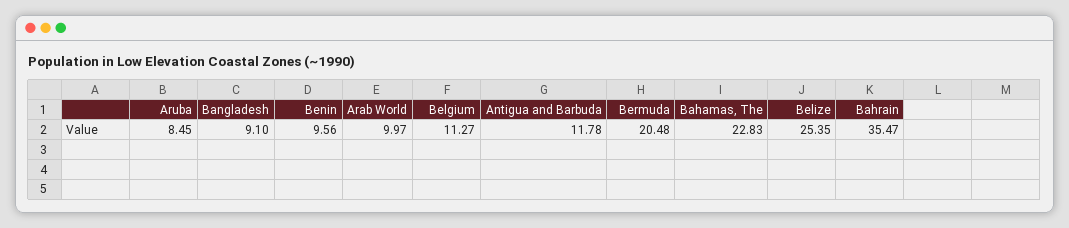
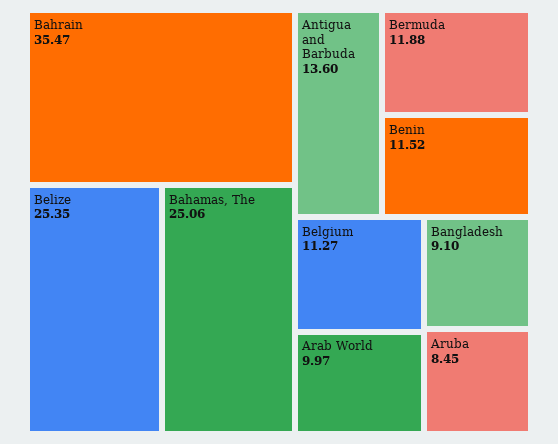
Benin: 9.56 -> 11.52
Antigua and Barbuda: 11.78 -> 13.6
Bermuda: 20.48 -> 11.88
Bahamas, The: 22.83 -> 25.06

